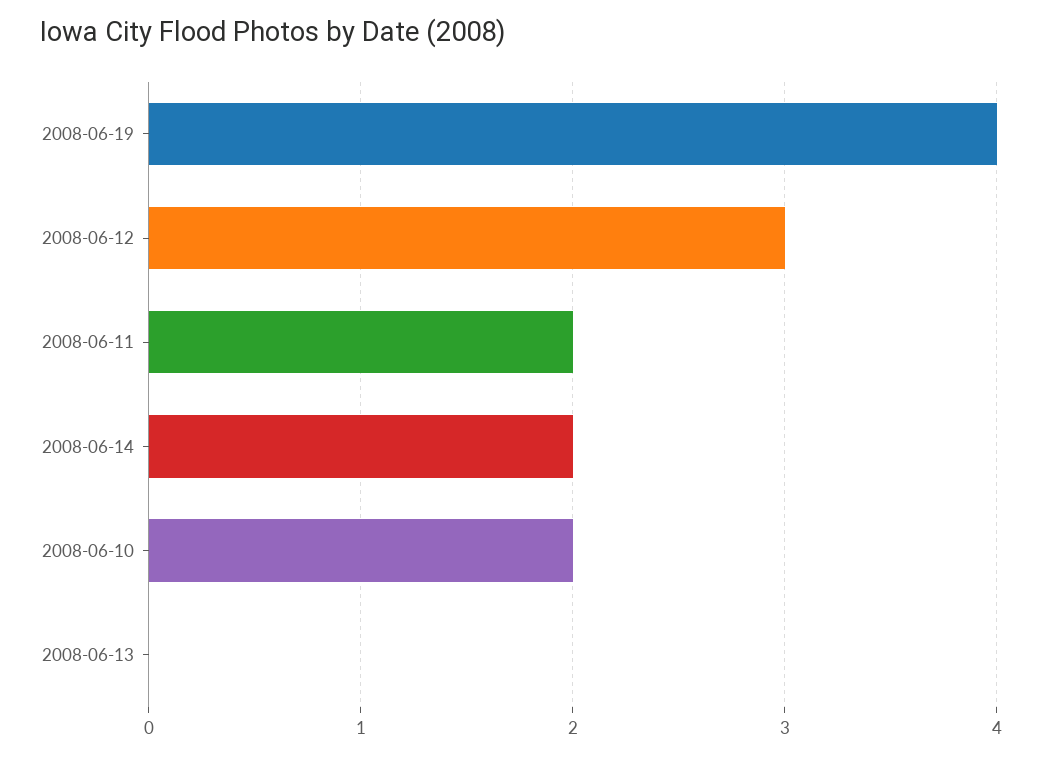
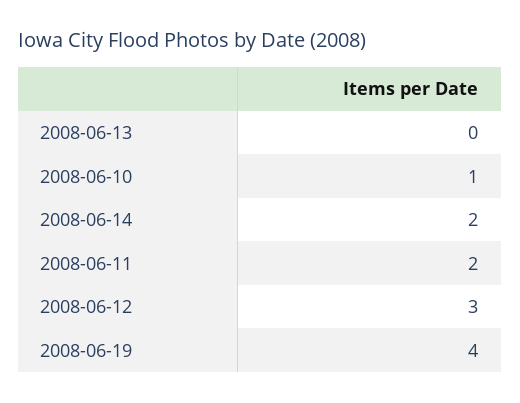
2008-06-10: 2 -> 1

